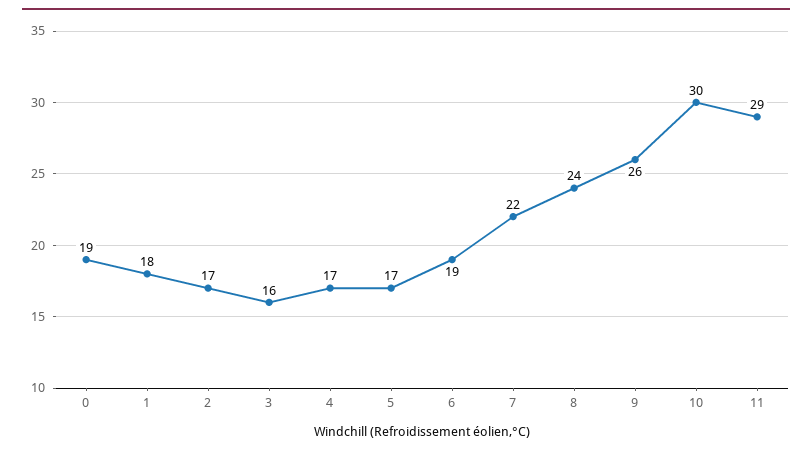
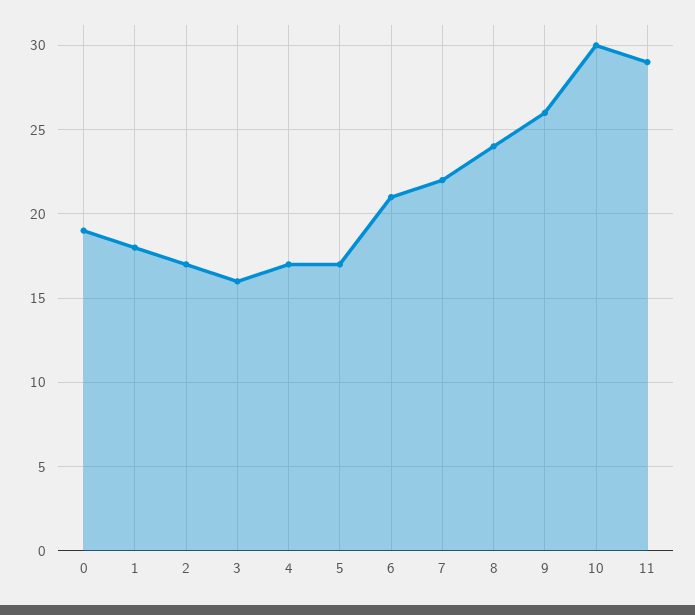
6: 19 -> 21

